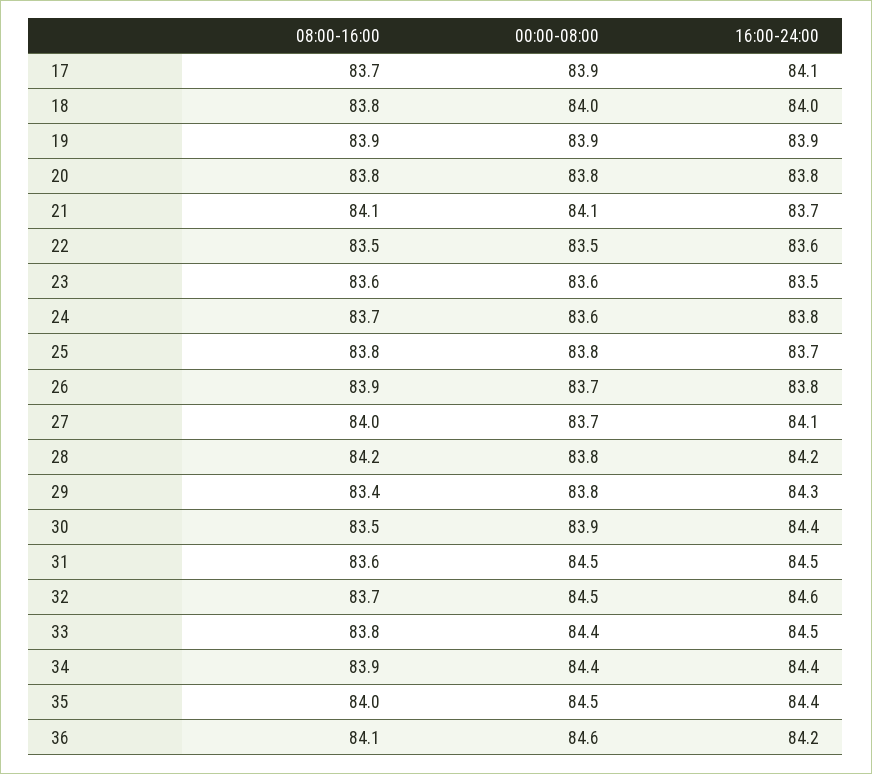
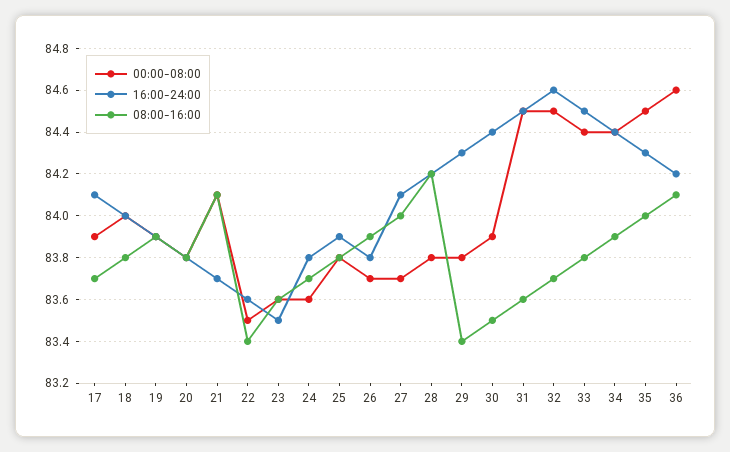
08:00-16:00, 22: 83.5 -> 83.4
16:00-24:00, 25: 83.7 -> 83.9
16:00-24:00, 35: 84.4 -> 84.3

